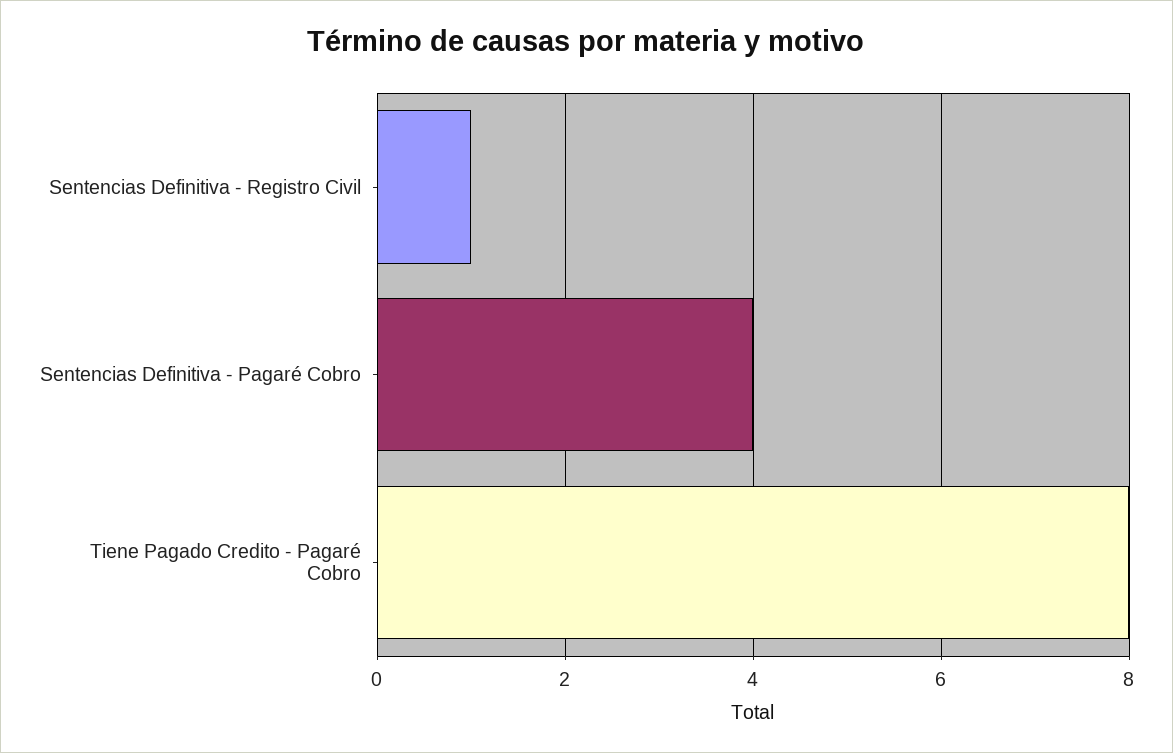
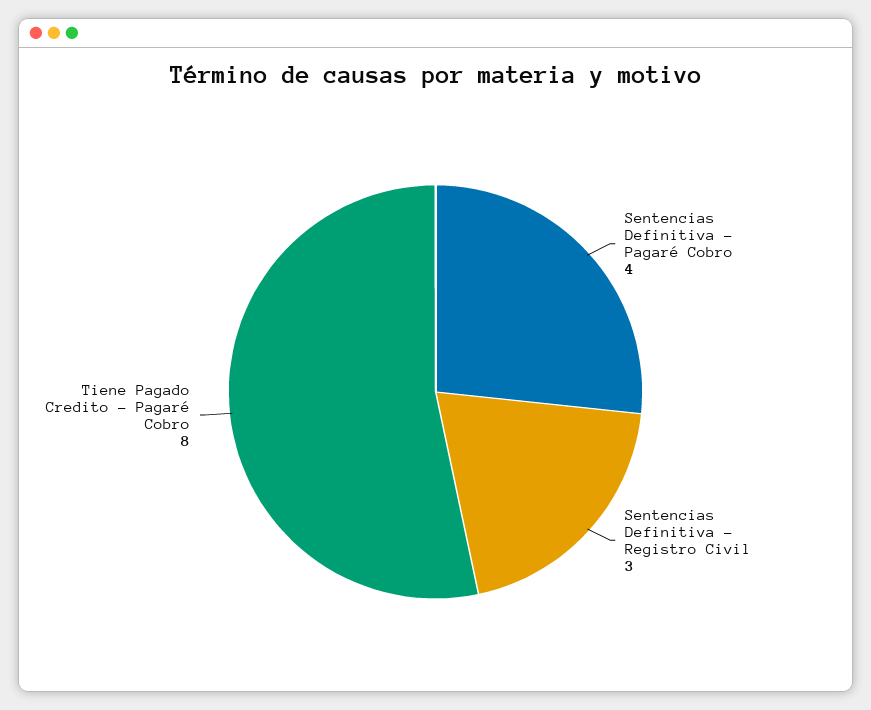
Sentencias Definitiva - Registro Civil: 1 -> 3

